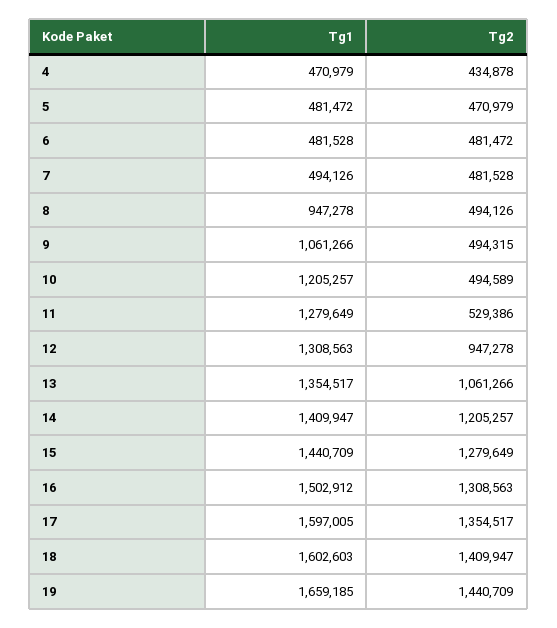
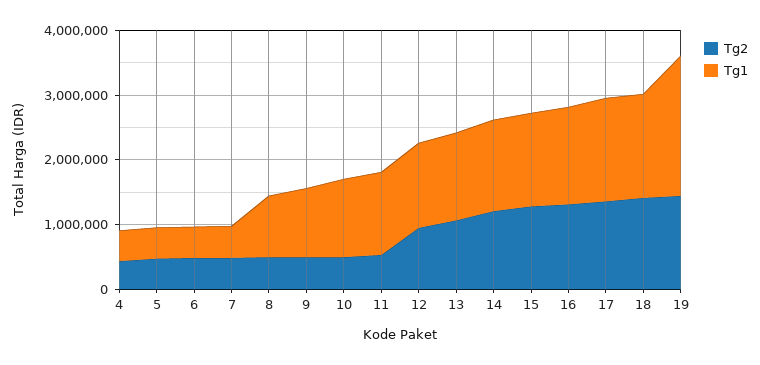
Tg1, 19: 1659185 -> 2200000

